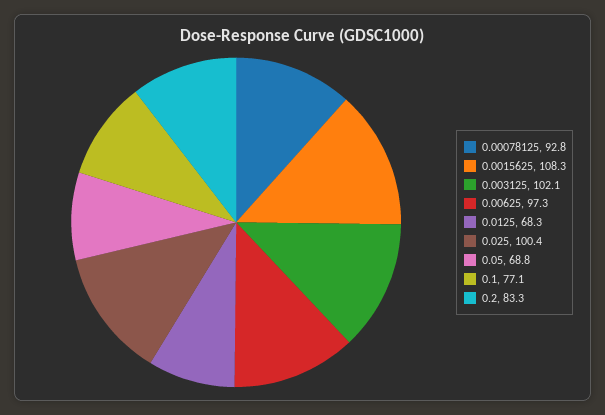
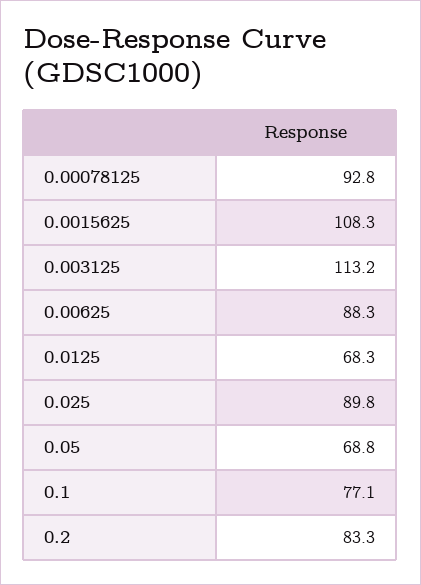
0.003125: 102.1 -> 113.2
0.00625: 97.3 -> 88.3
0.025: 100.4 -> 89.8

